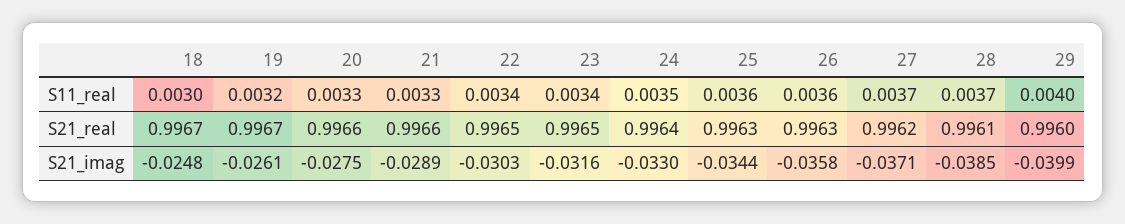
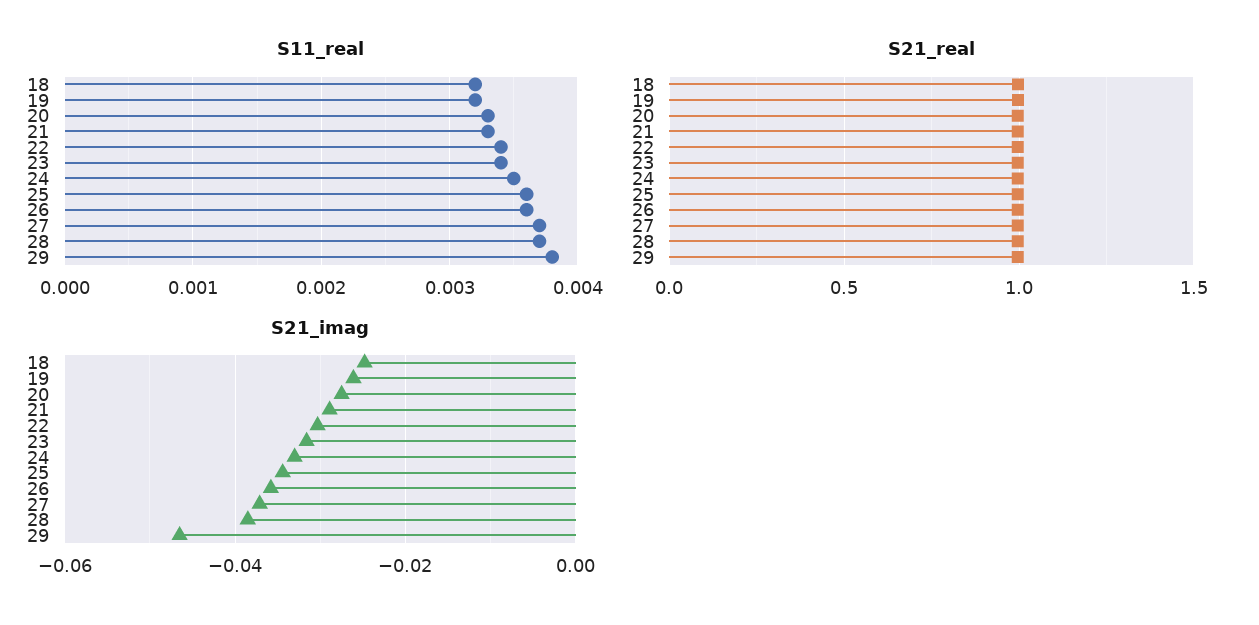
S11_real, 18: 0.003 -> 0.0032
S11_real, 29: 0.004 -> 0.0038
S21_imag, 29: -0.0399 -> -0.046

